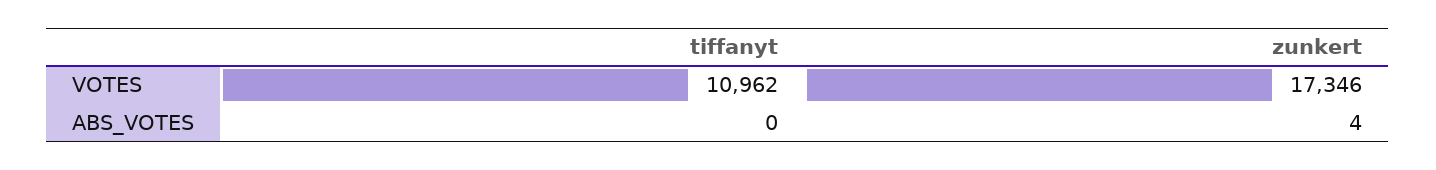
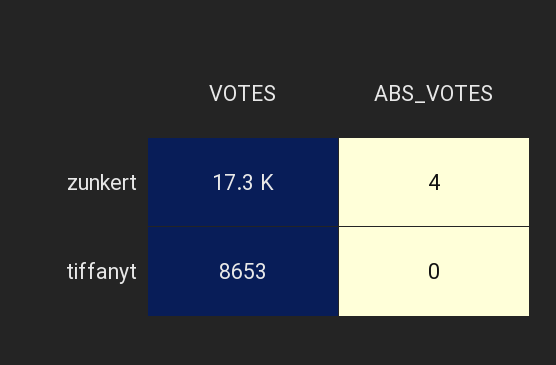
tiffanyt, VOTES: 10962 -> 8653

